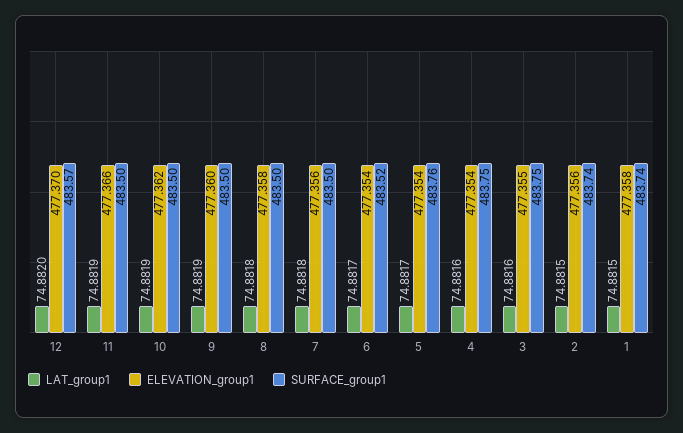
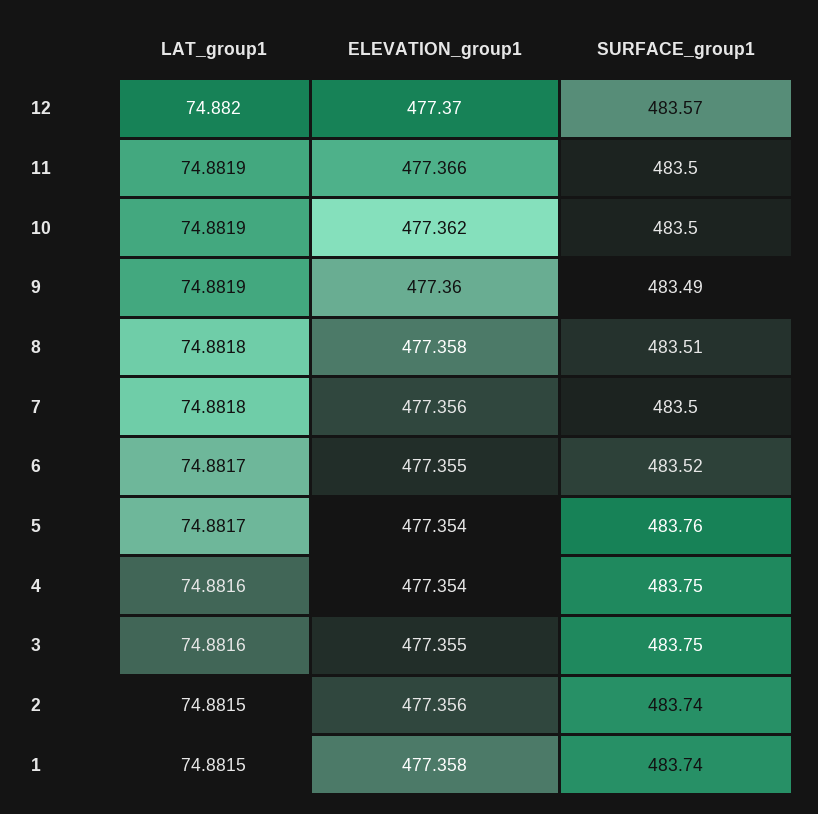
SURFACE_group1, 9: 483.5 -> 483.49
SURFACE_group1, 8: 483.5 -> 483.51
ELEVATION_group1, 6: 477.354 -> 477.355

